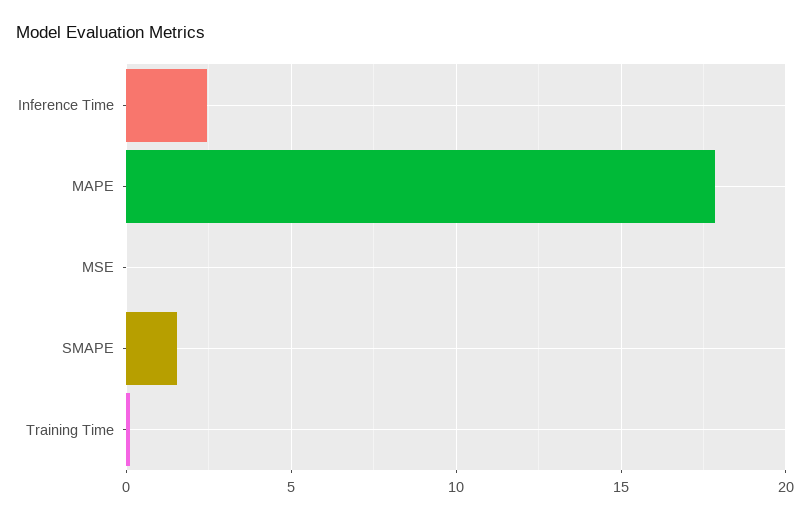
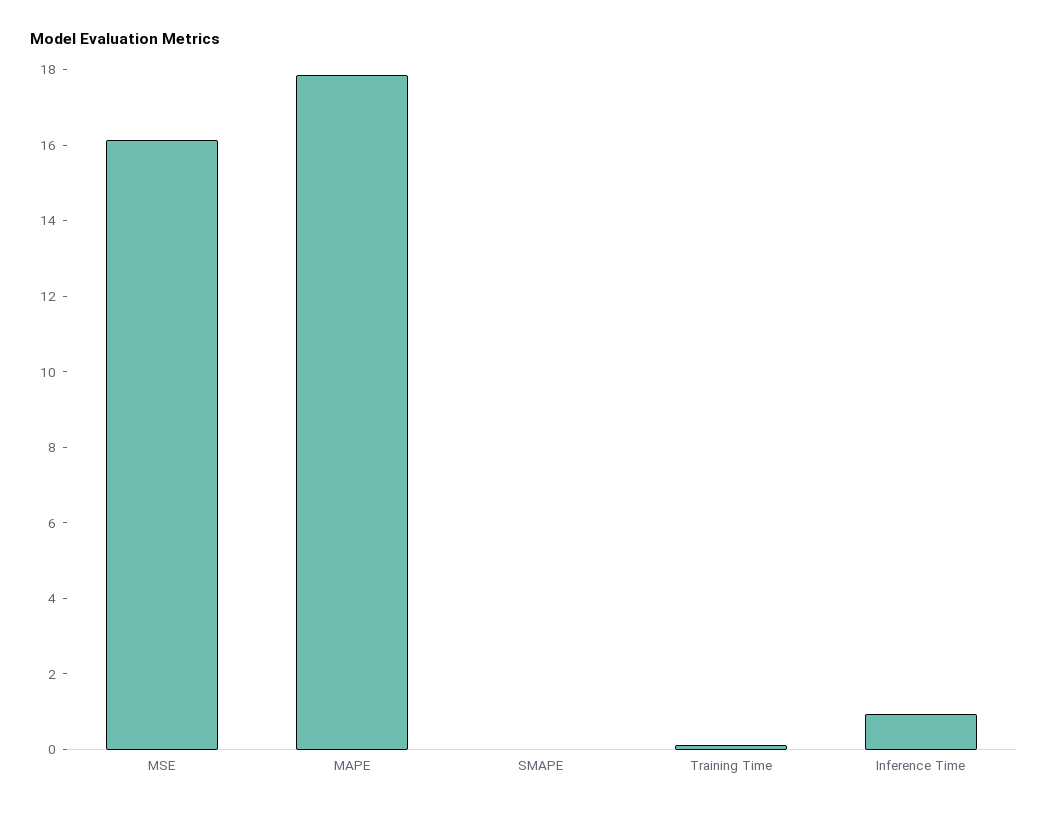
Inference Time: 2.5 -> 1
MSE: 0 -> 16
SMAPE: 1.5 -> 0

